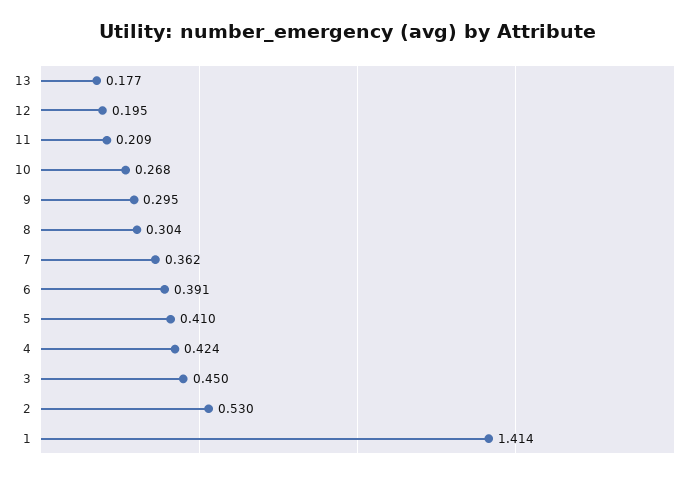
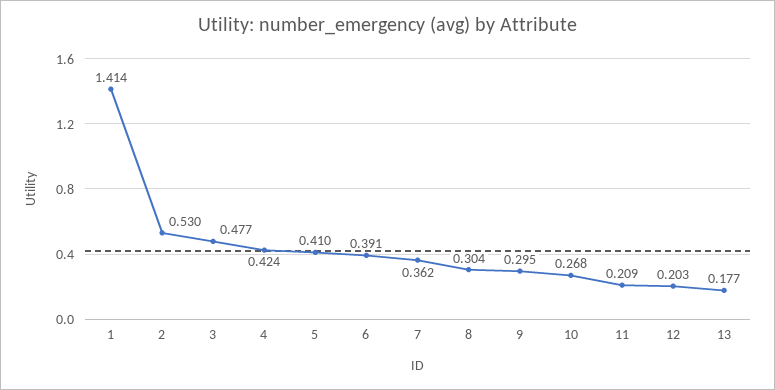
12: 0.195 -> 0.203
3: 0.45 -> 0.477

